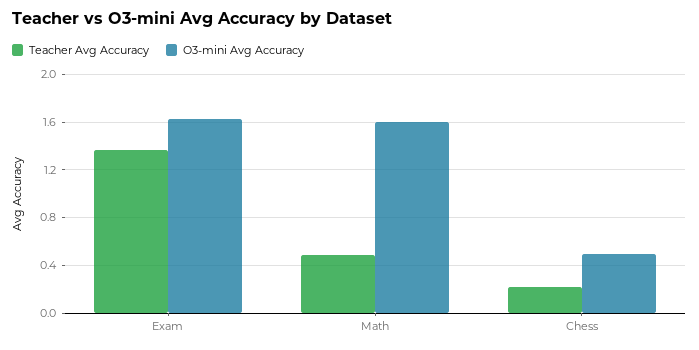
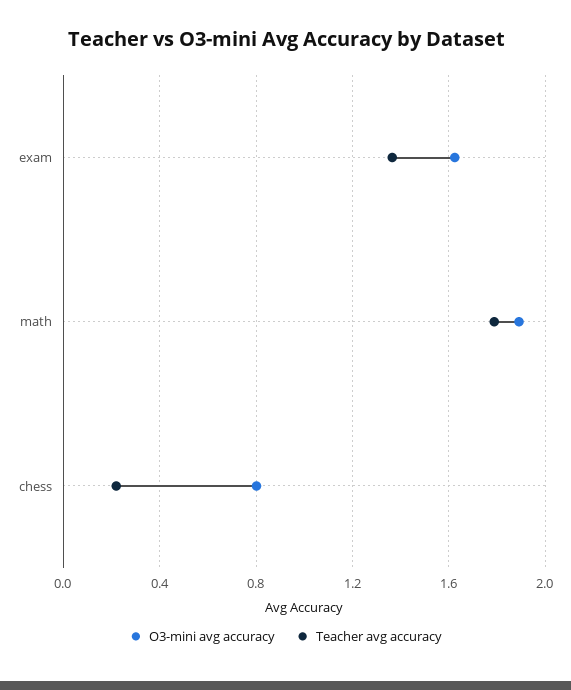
Teacher Avg Accuracy, Math: 0.5 -> 1.8
O3-mini Avg Accuracy, Math: 1.6 -> 1.9
O3-mini Avg Accuracy, Chess: 0.5 -> 0.8

